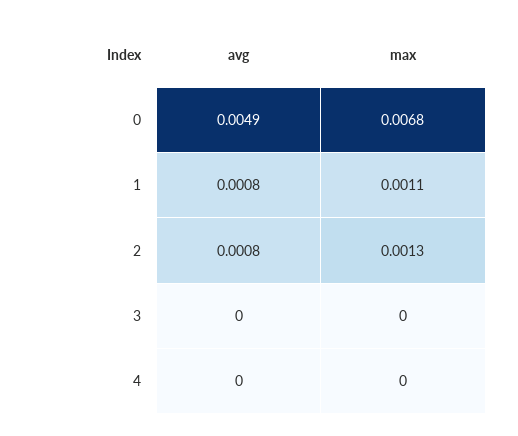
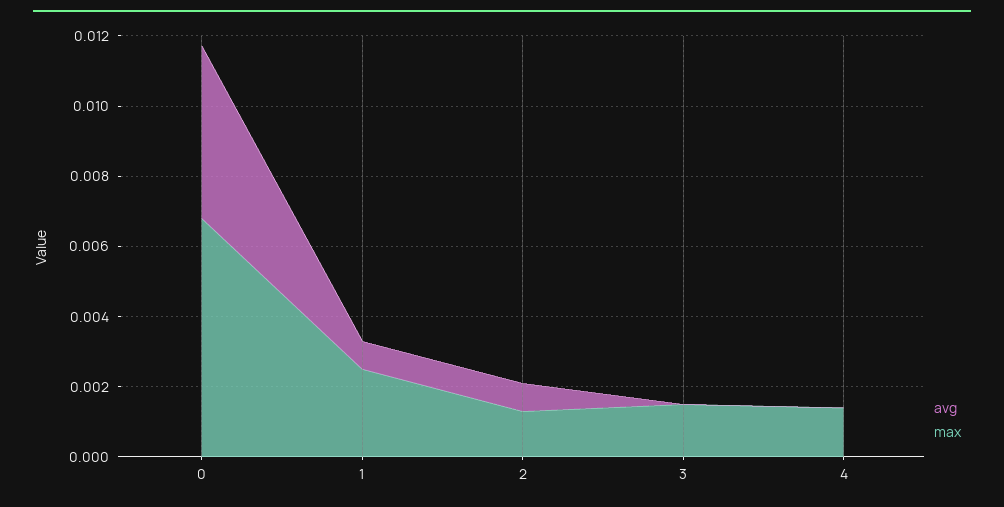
max, 1: 0.0011 -> 0.0025
max, 3: 0 -> 0.0015
max, 4: 0 -> 0.0015

